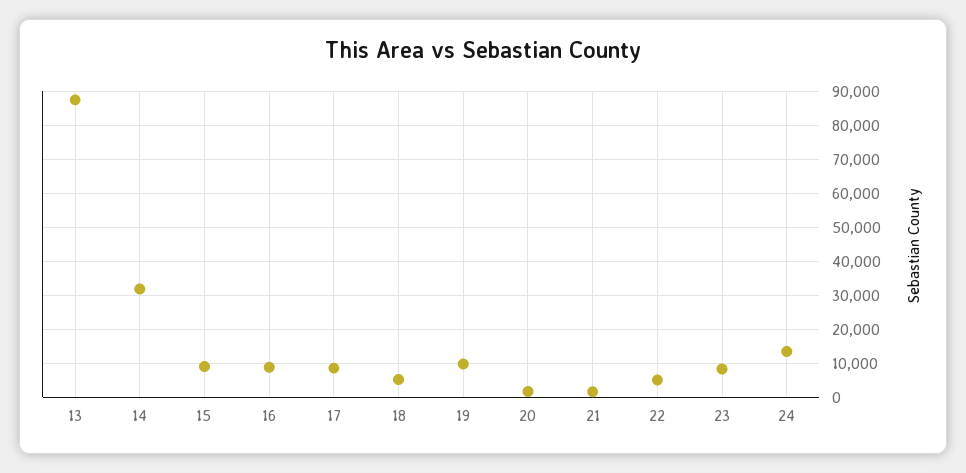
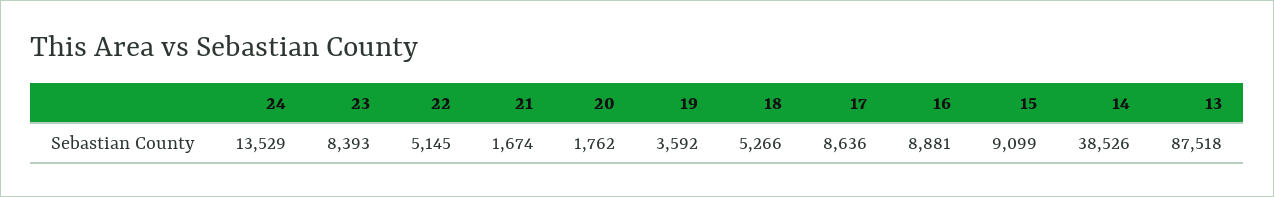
14: 32000 -> 38526
19: 10000 -> 3592

